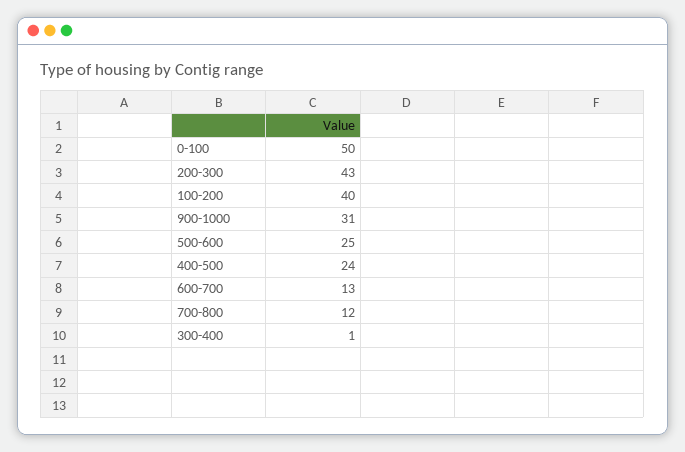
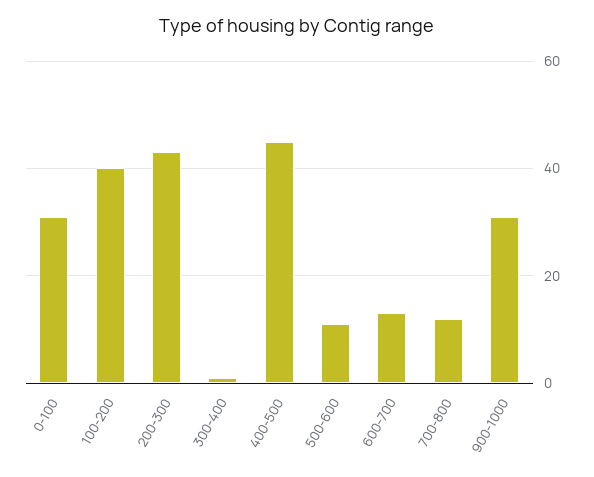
0-100: 50 -> 30
500-600: 25 -> 10
400-500: 24 -> 45

